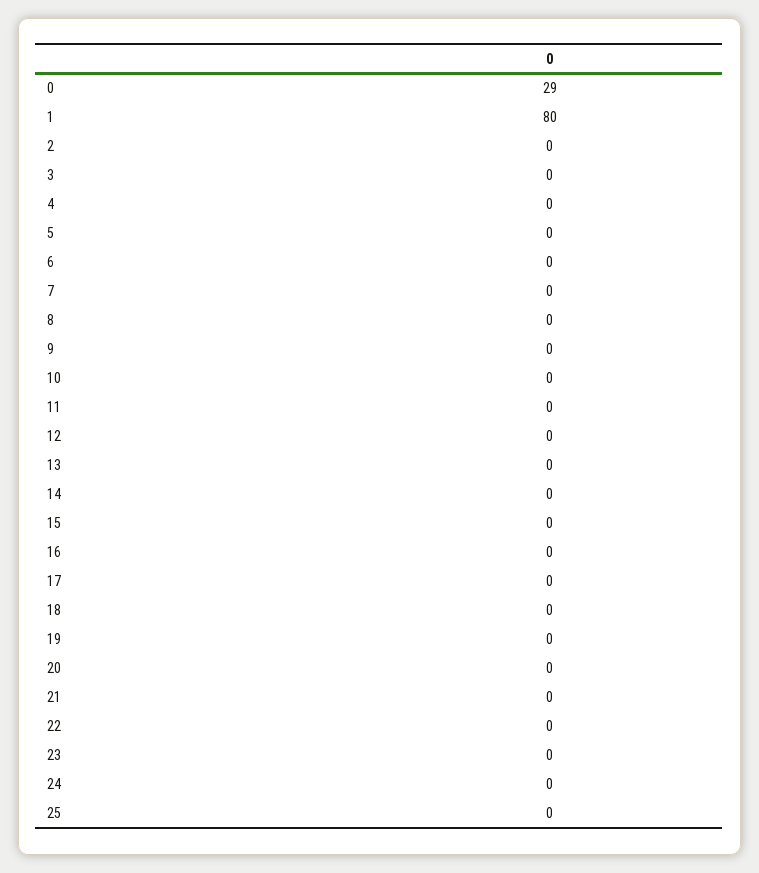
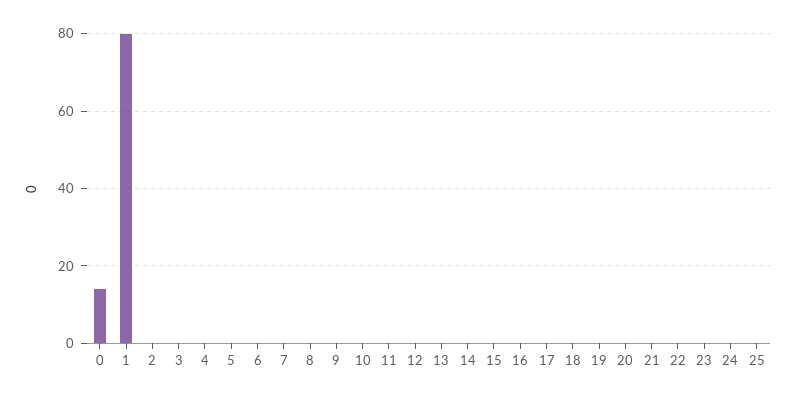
0: 29 -> 15

